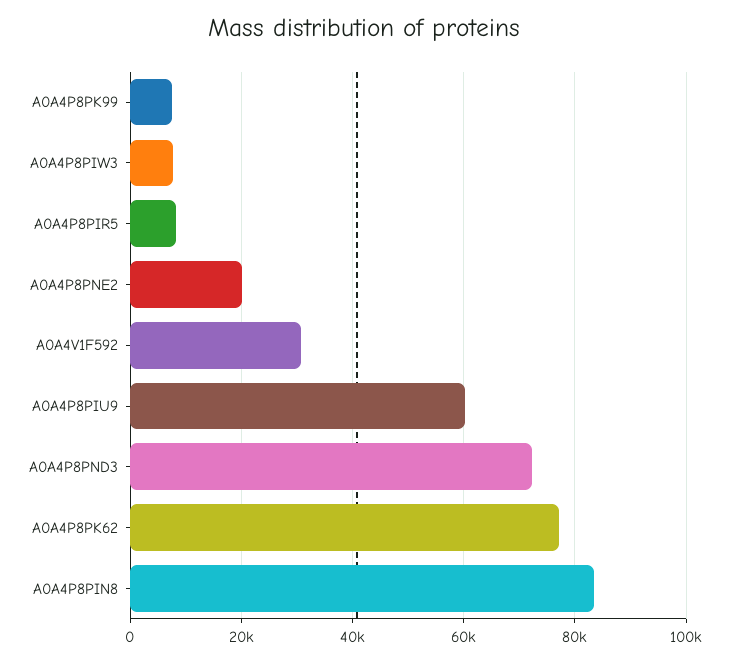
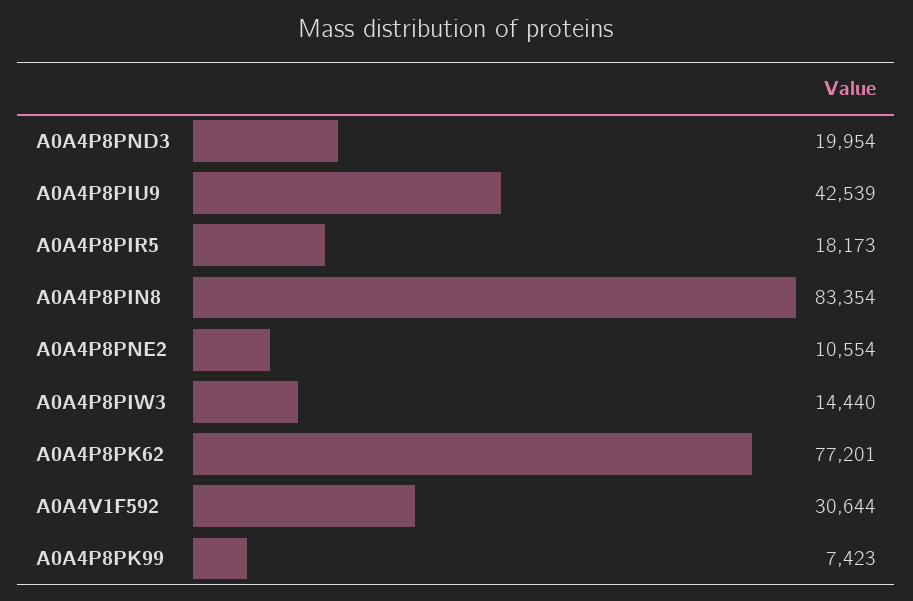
A0A4P8PIW3: 8000 -> 14440
A0A4P8PIR5: 8000 -> 18173
A0A4P8PNE2: 20000 -> 10554
A0A4P8PIU9: 60000 -> 42539
A0A4P8PND3: 72000 -> 19954

